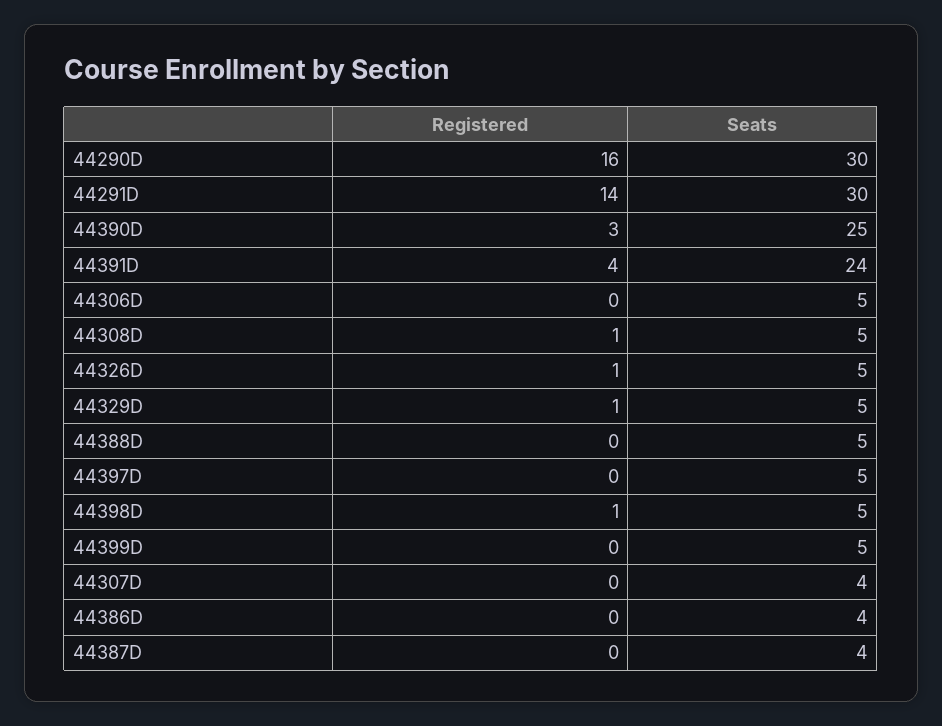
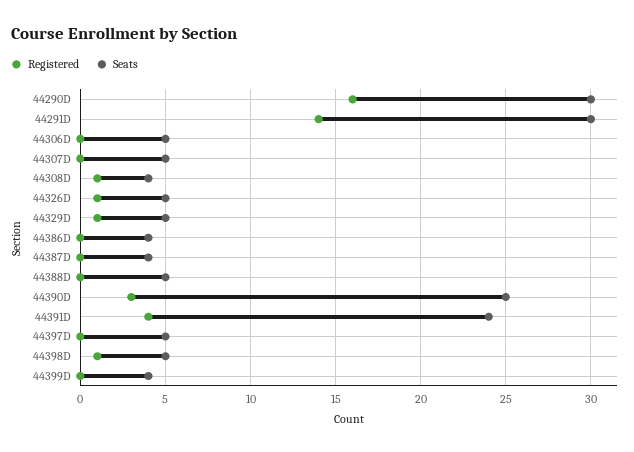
Seats, 44308D: 5 -> 4
Seats, 44399D: 5 -> 4
Seats, 44307D: 4 -> 5

